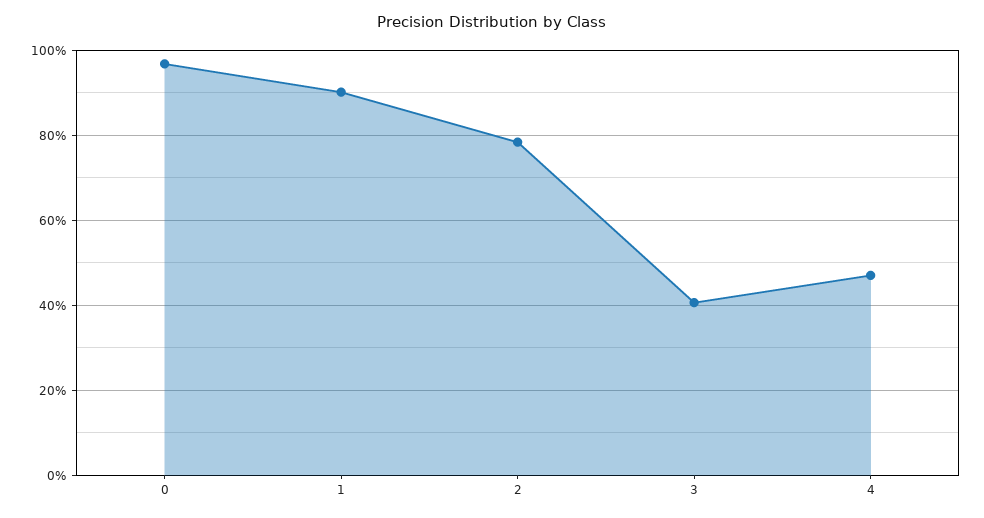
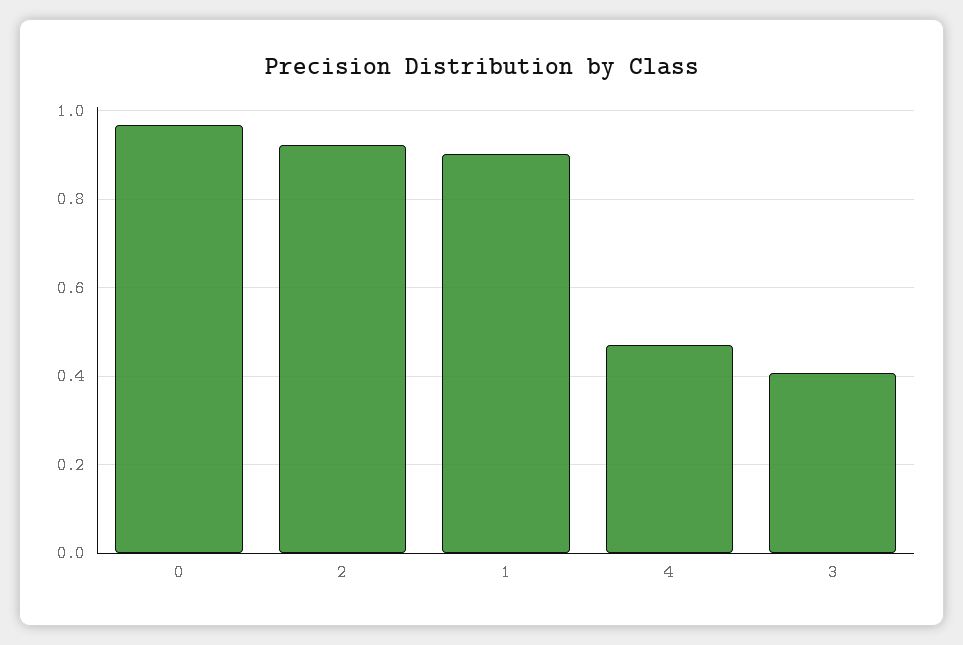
2: 0.78 -> 0.92

